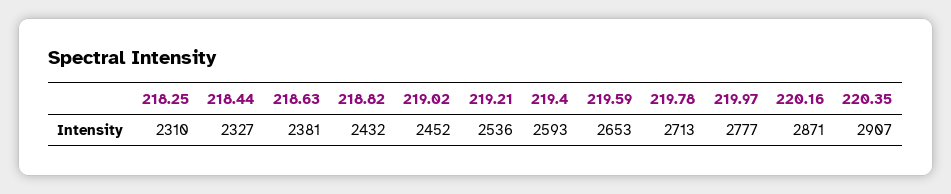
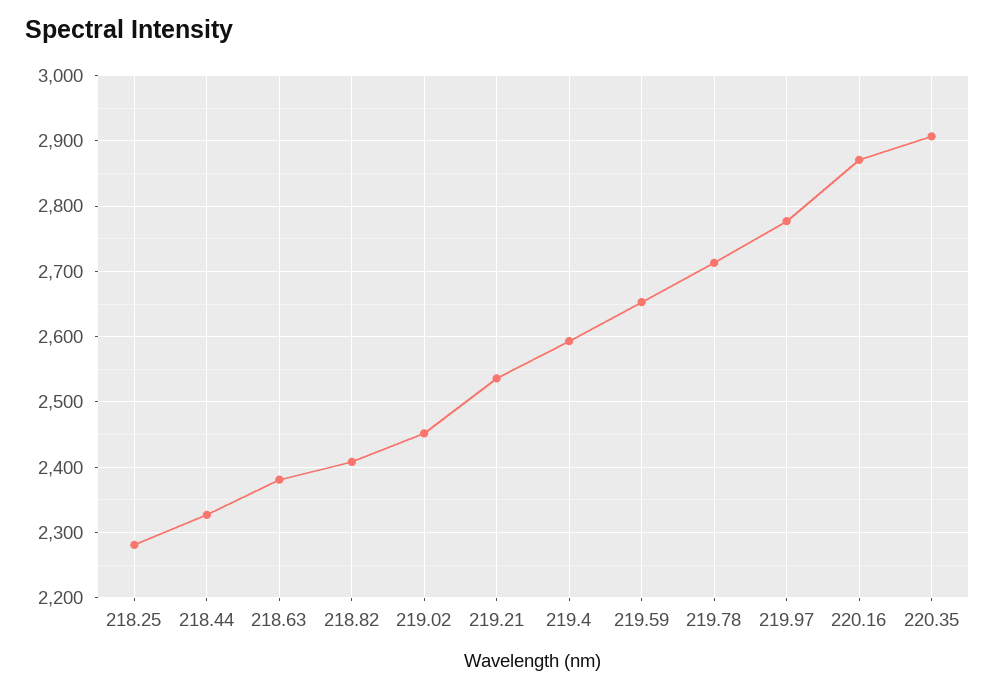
218.25: 2310 -> 2280
218.82: 2432 -> 2410

